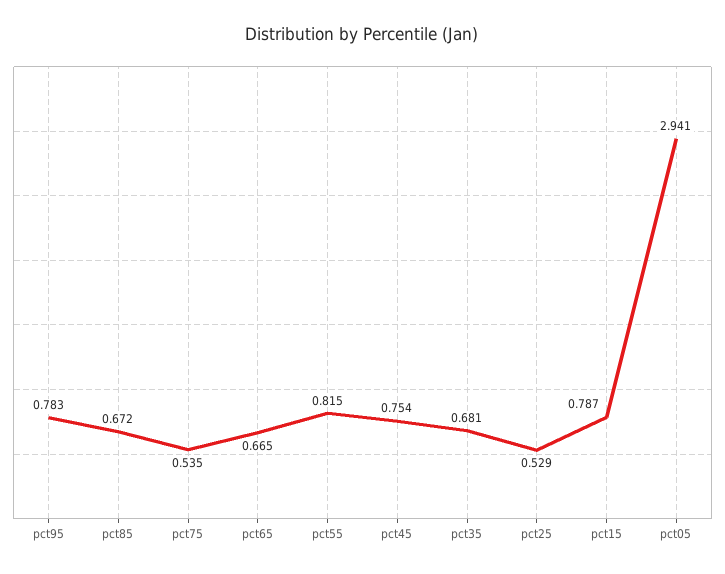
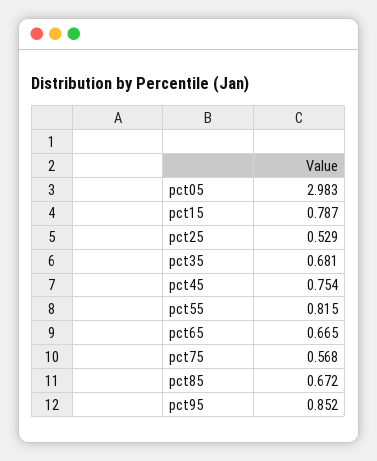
pct95: 0.783 -> 0.852
pct75: 0.535 -> 0.568
pct05: 2.941 -> 2.983

